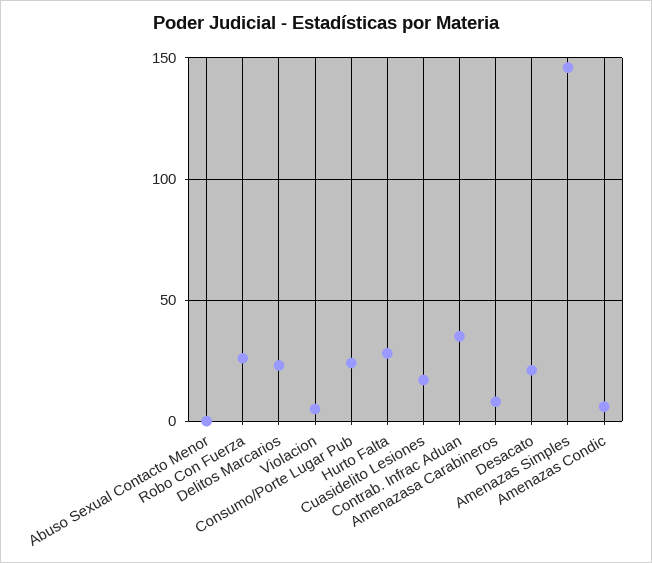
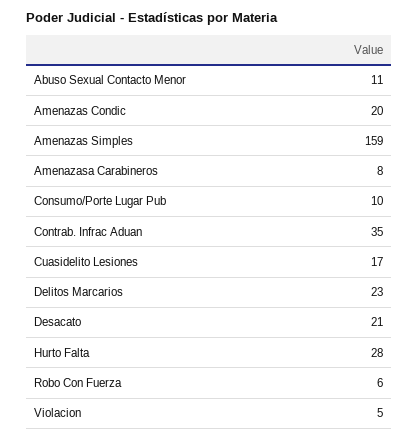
Abuso Sexual Contacto Menor: 0 -> 11
Robo Con Fuerza: 25 -> 6
Consumo/Porte Lugar Pub: 25 -> 10
Amenazas Simples: 145 -> 159
Amenazas Condic: 5 -> 20

